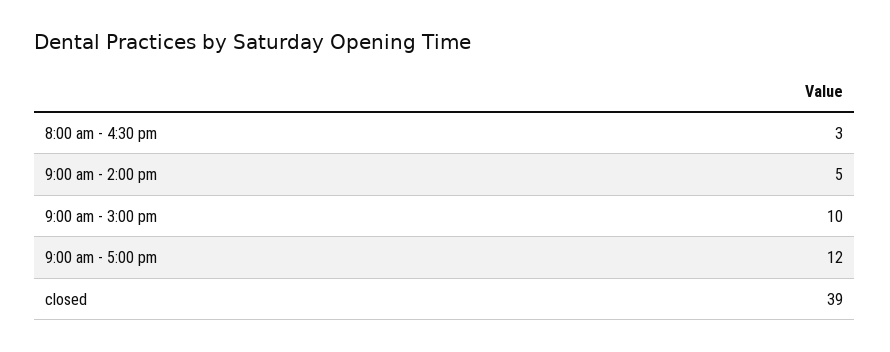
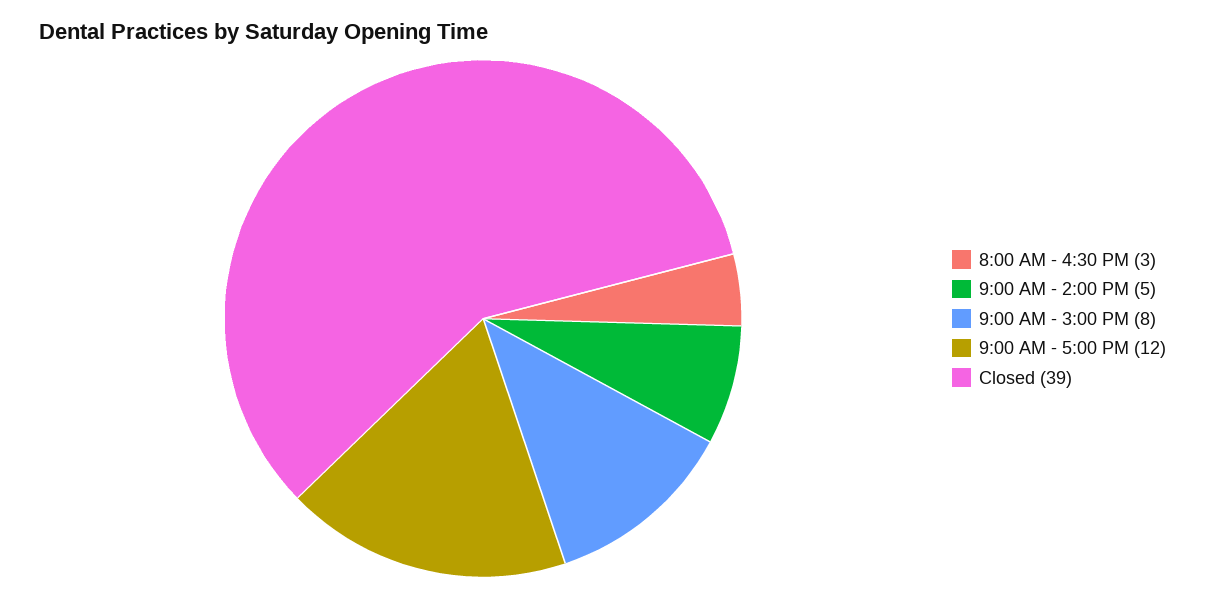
9:00 am - 3:00 pm: 10 -> 8

